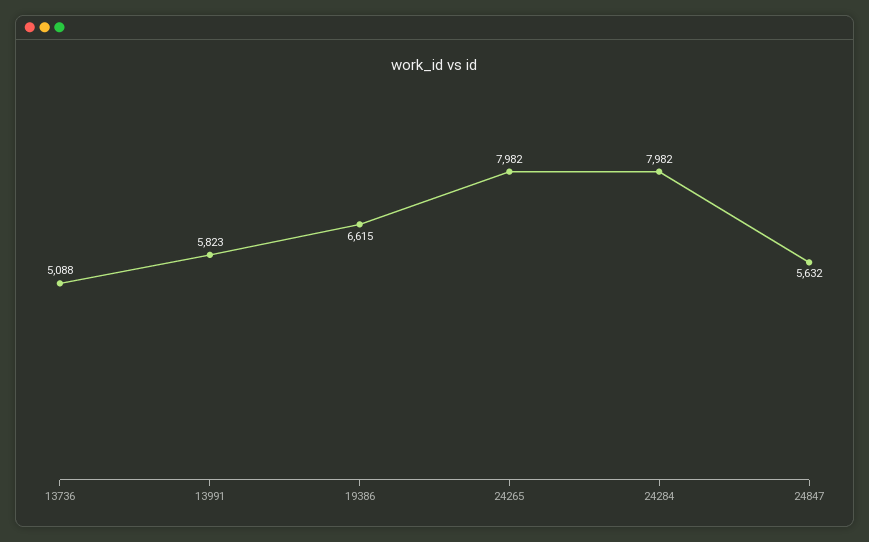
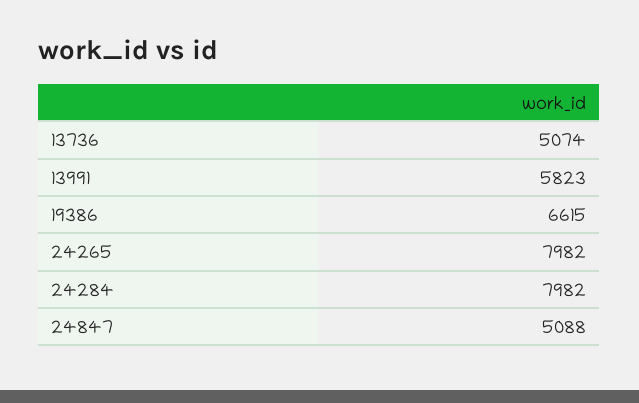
13736: 5088 -> 5074
24847: 5632 -> 5088

